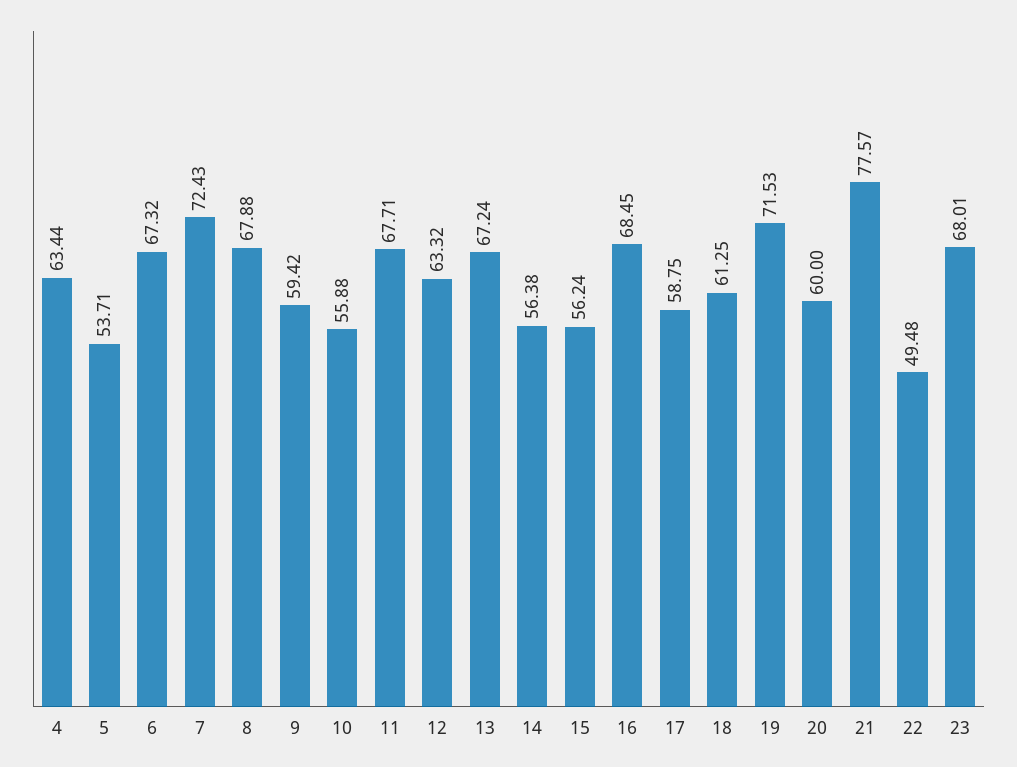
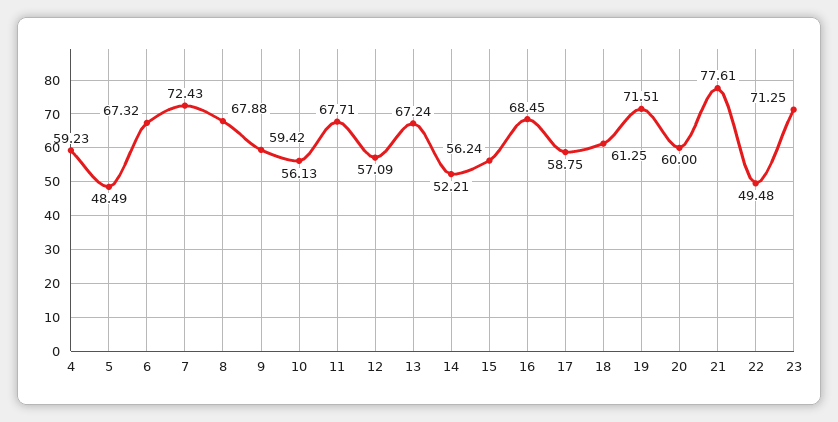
4: 63.44 -> 59.23
5: 53.71 -> 48.49
10: 55.88 -> 56.13
12: 63.32 -> 57.09
14: 56.38 -> 52.21
19: 71.53 -> 71.51
21: 77.57 -> 77.61
23: 68.01 -> 71.25

